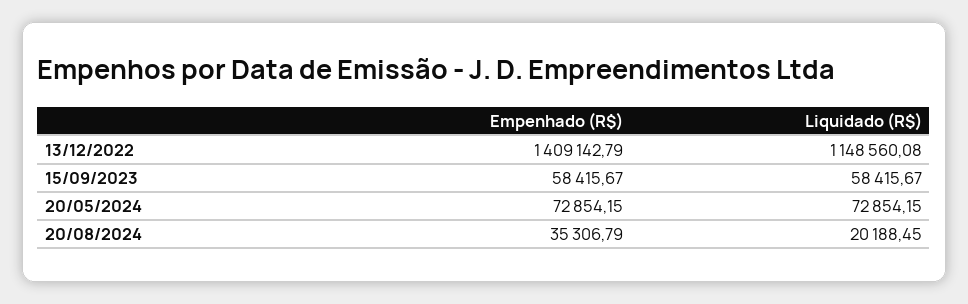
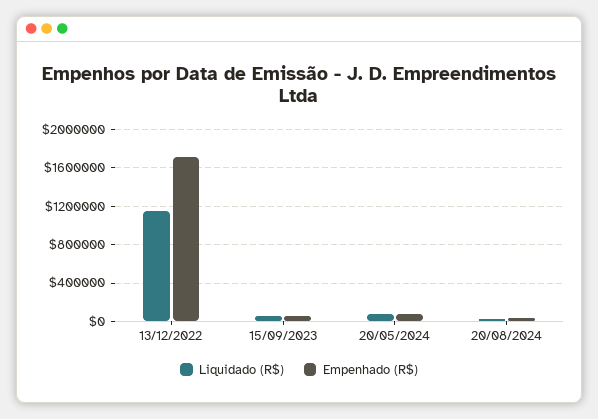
Empenhado (R$), 13/12/2022: 1409142.79 -> 1700000

